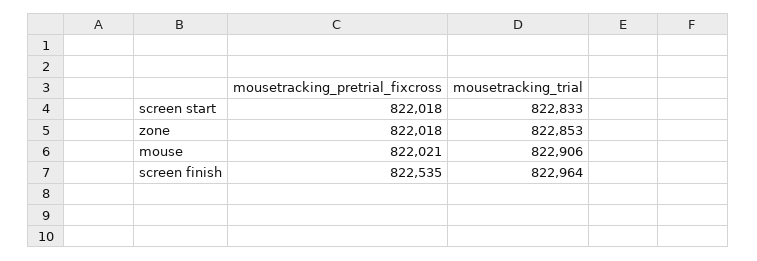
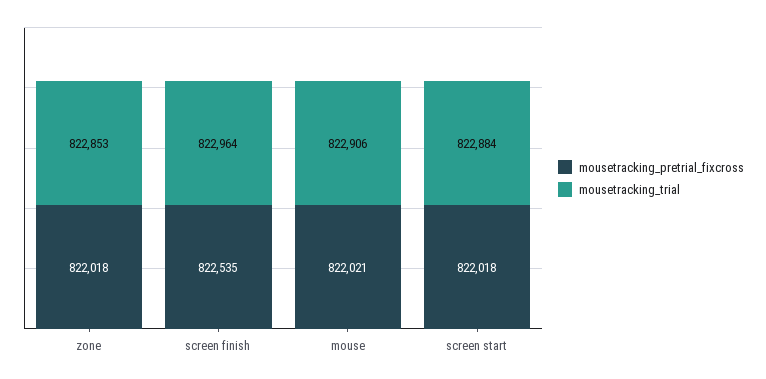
mousetracking_trial, screen start: 822833 -> 822884

